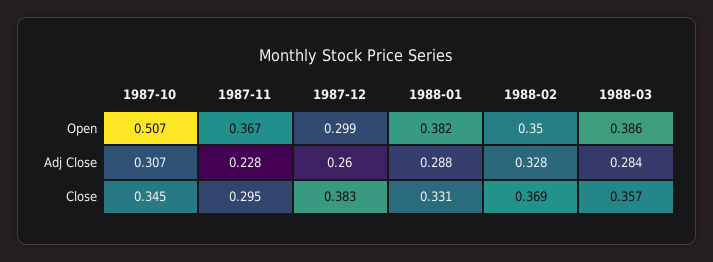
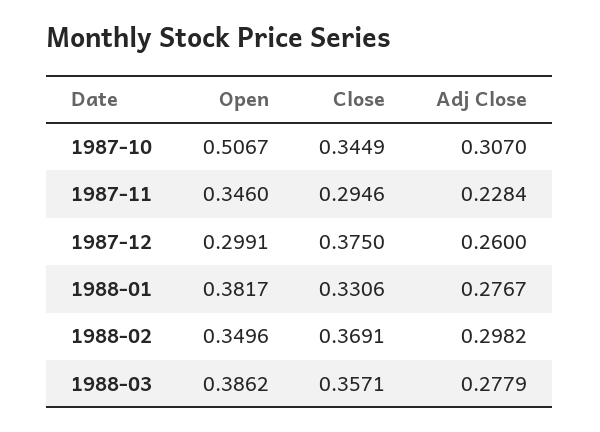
1987-11, Open: 0.367 -> 0.346
1988-01, Adj Close: 0.288 -> 0.2767
1988-02, Adj Close: 0.328 -> 0.2982
1988-03, Adj Close: 0.284 -> 0.2779
1987-12, Close: 0.383 -> 0.375

